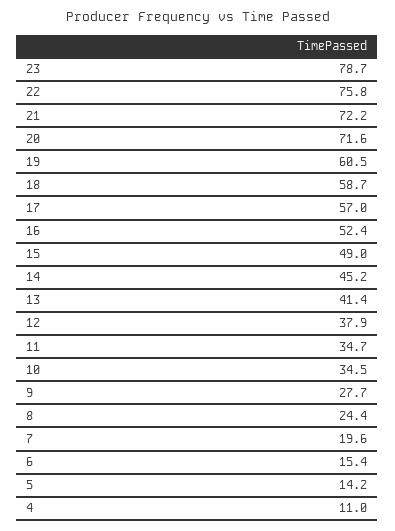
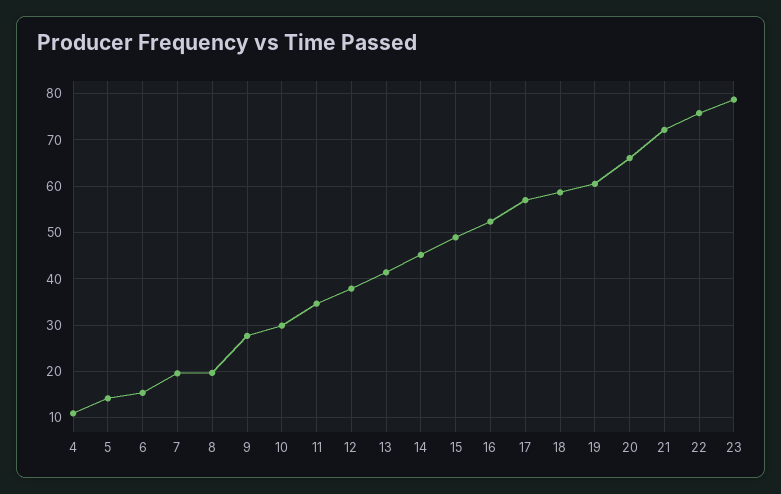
20: 71.6 -> 66
10: 34.5 -> 30
8: 24.4 -> 20

